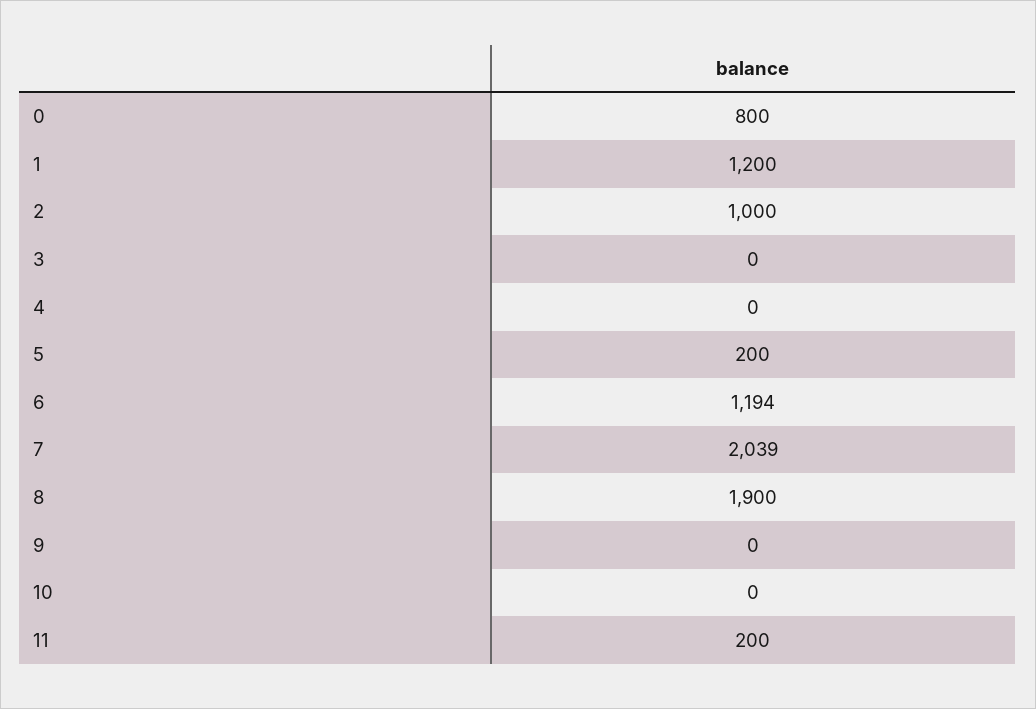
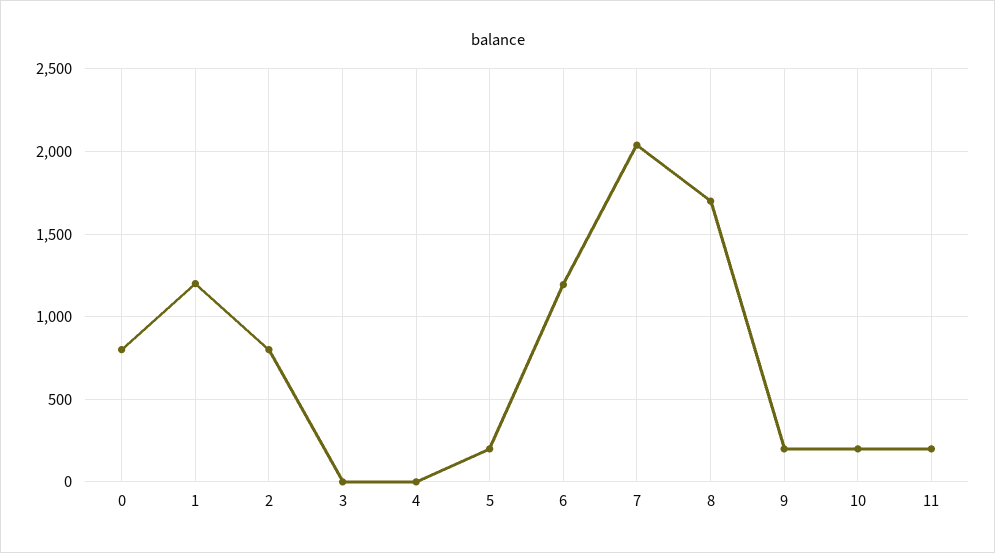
2: 1000 -> 800
8: 1900 -> 1700
9: 0 -> 200
10: 0 -> 200

